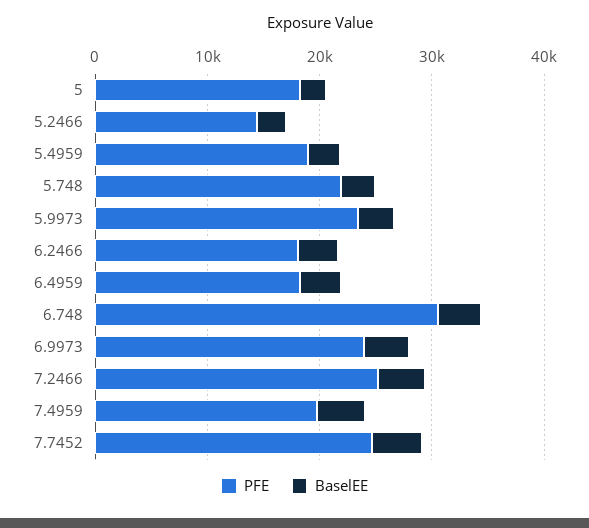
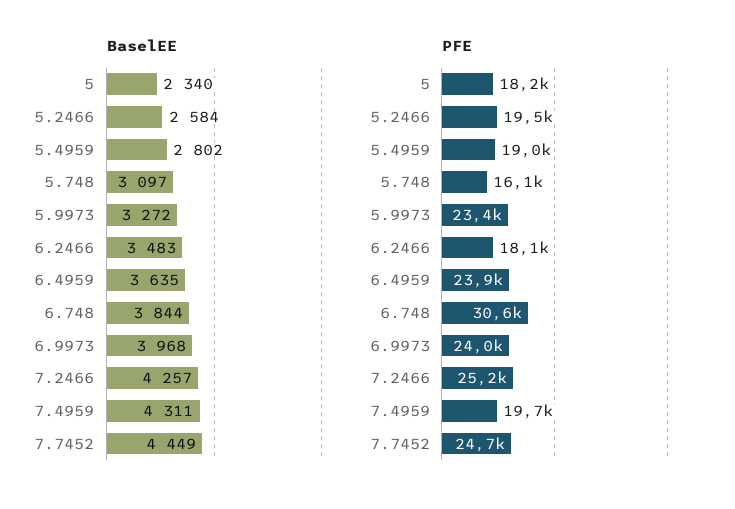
PFE, 5.2466: 14000 -> 19500
PFE, 5.748: 22000 -> 16100
PFE, 6.4959: 18000 -> 23900

